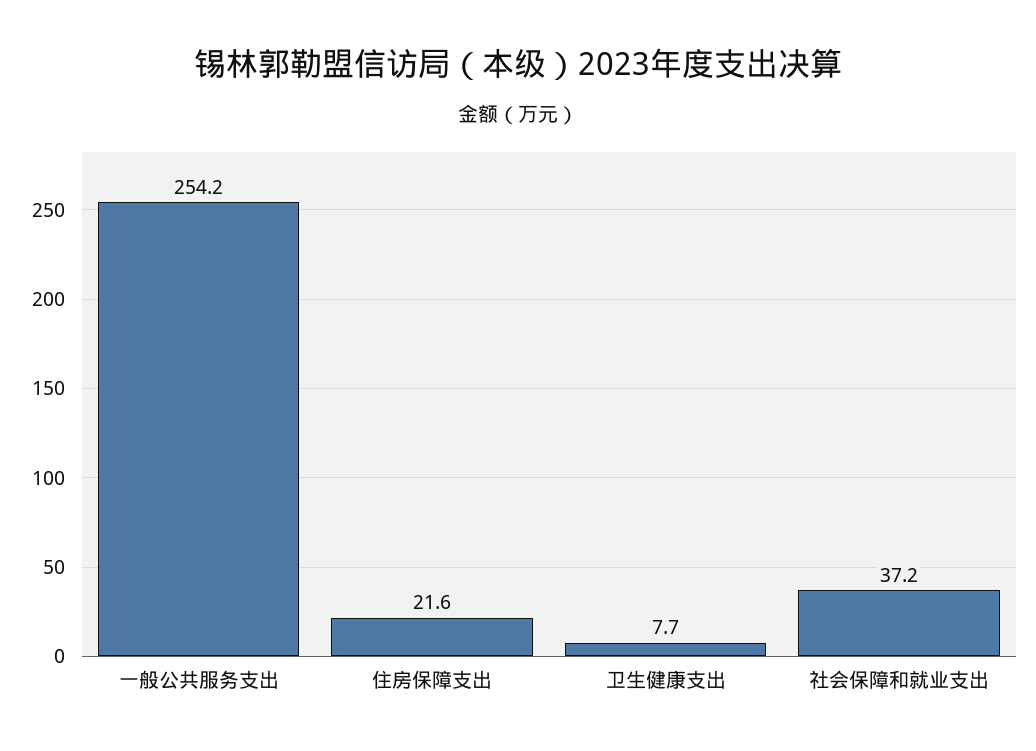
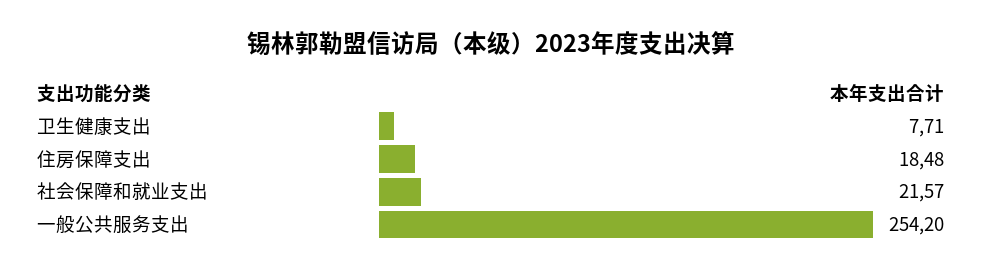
住房保障支出: 21.6 -> 18.48
社会保障和就业支出: 37.2 -> 21.57

